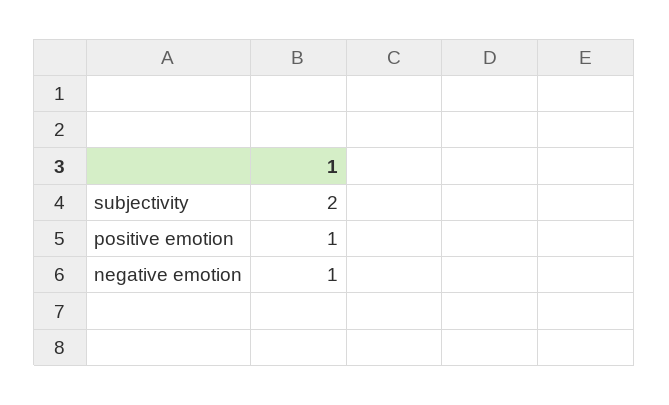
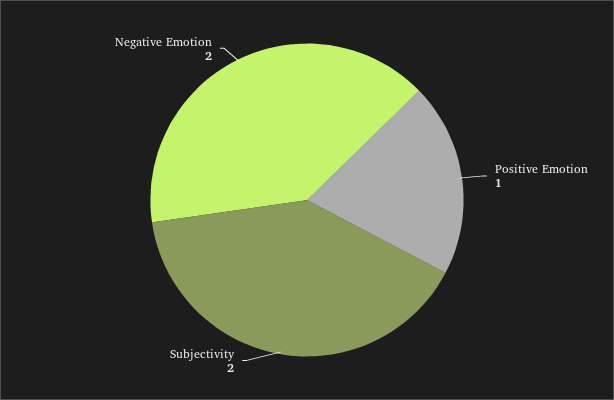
negative emotion: 1 -> 2

